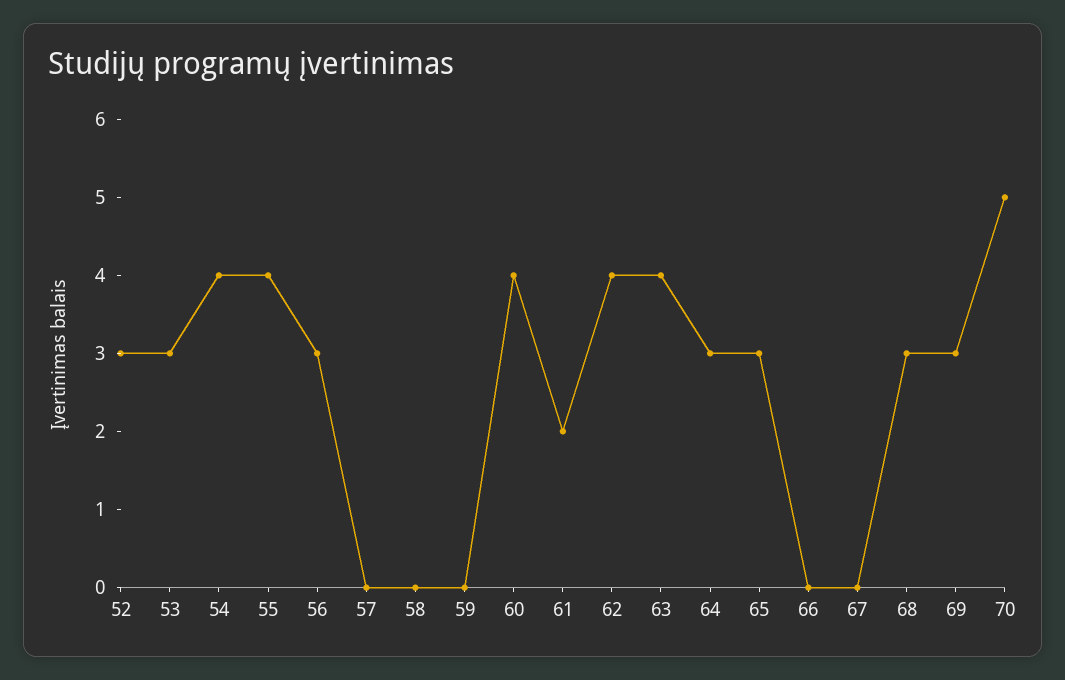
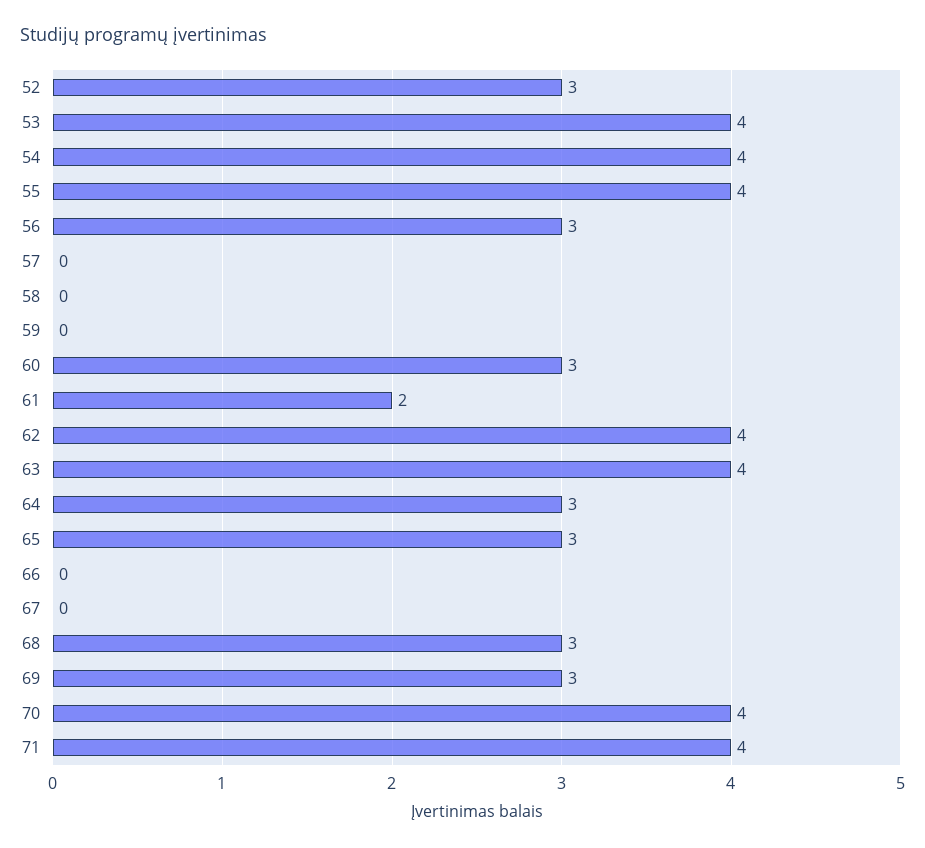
53: 3 -> 4
60: 4 -> 3
70: 5 -> 4
71: none -> 4

